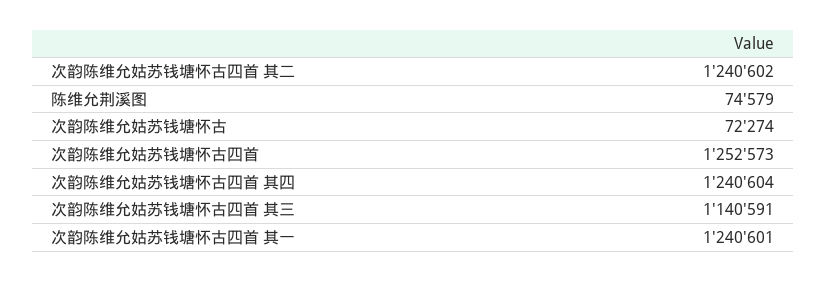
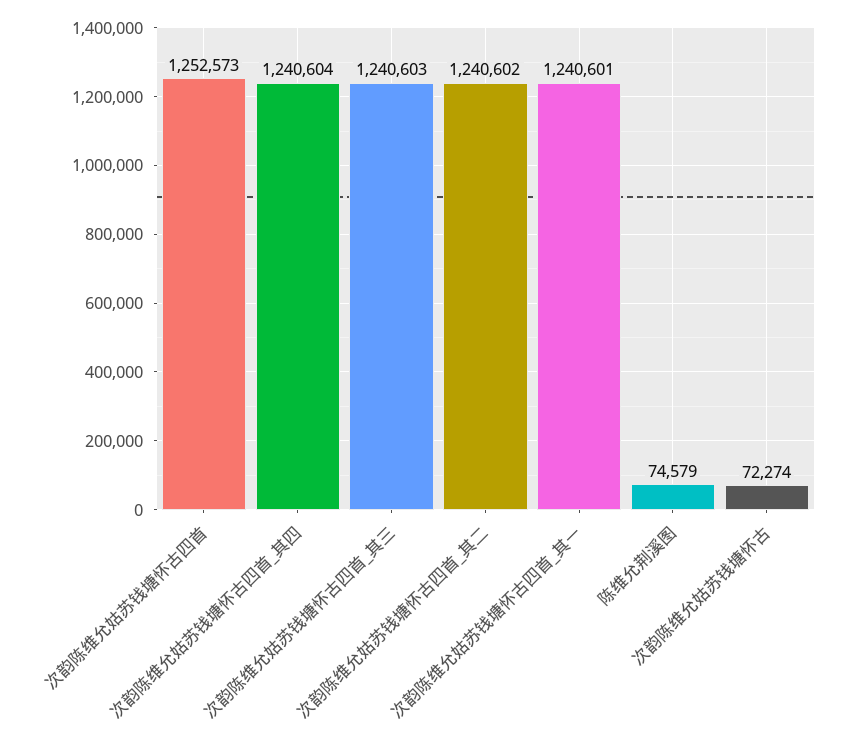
次韵陈维允姑苏钱塘怀古四首 其三: 1140591 -> 1240603

